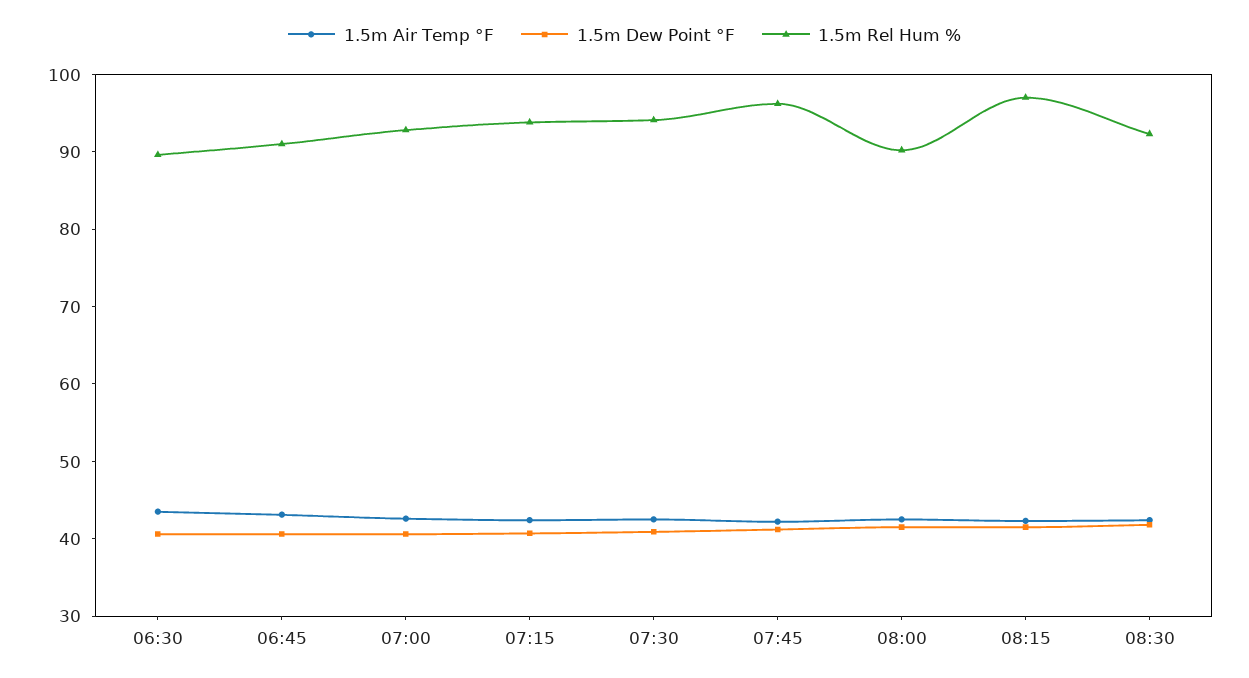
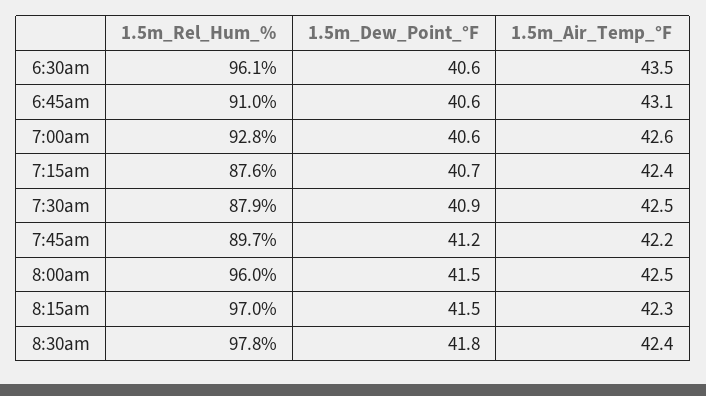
1.5m Rel Hum %, 06:30: 90 -> 96.1
1.5m Rel Hum %, 07:15: 94 -> 87.6
1.5m Rel Hum %, 07:30: 94 -> 87.9
1.5m Rel Hum %, 07:45: 96 -> 89.7
1.5m Rel Hum %, 08:00: 90 -> 96
1.5m Rel Hum %, 08:30: 92 -> 97.8

